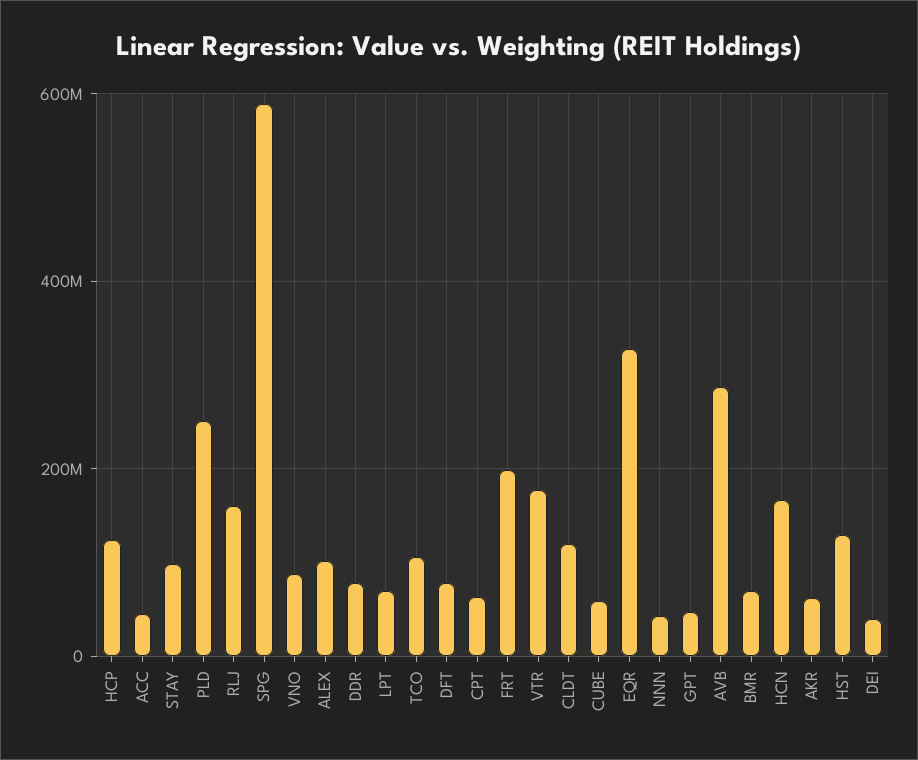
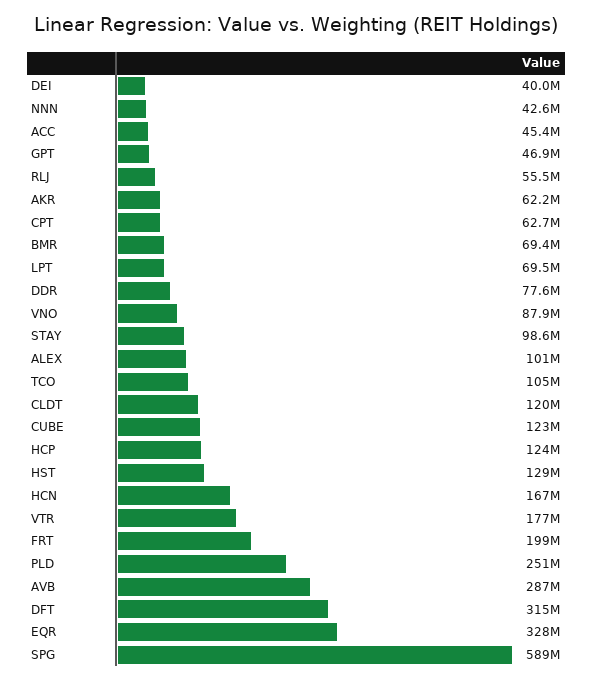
RLJ: 160000000 -> 55500000
DFT: 80000000 -> 315000000
CUBE: 60000000 -> 123000000

